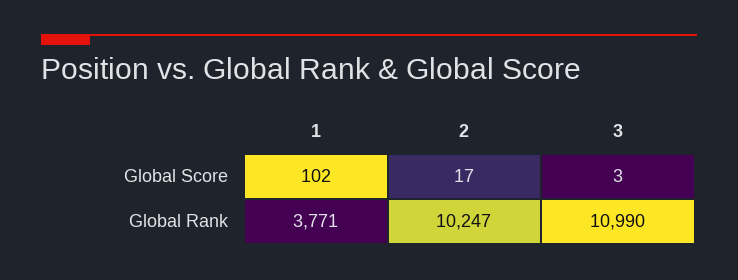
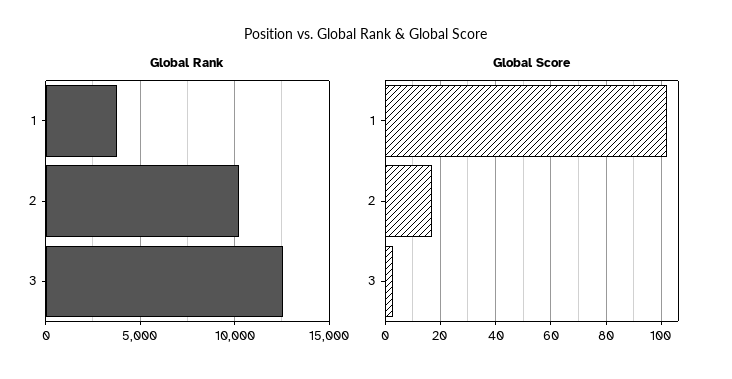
Global Rank, 3: 10990 -> 12500

